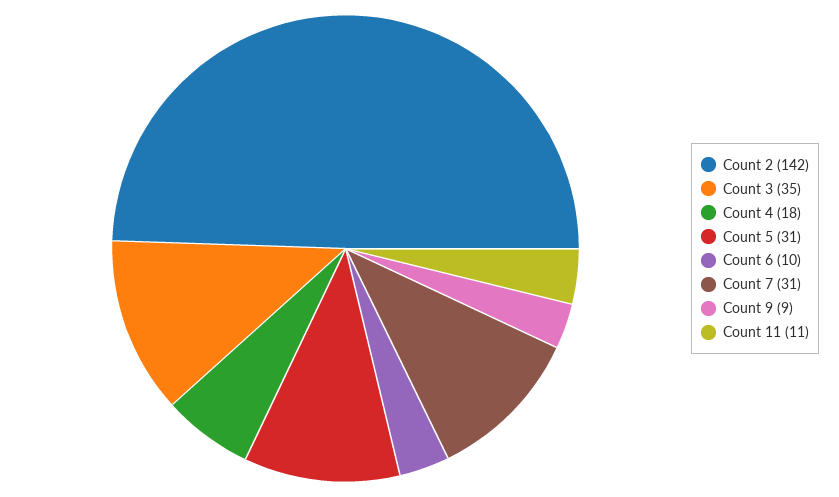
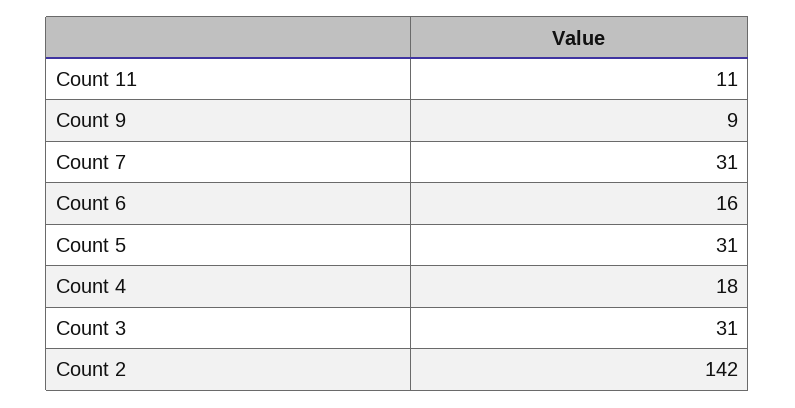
Count 3: 35 -> 31
Count 6: 10 -> 16

